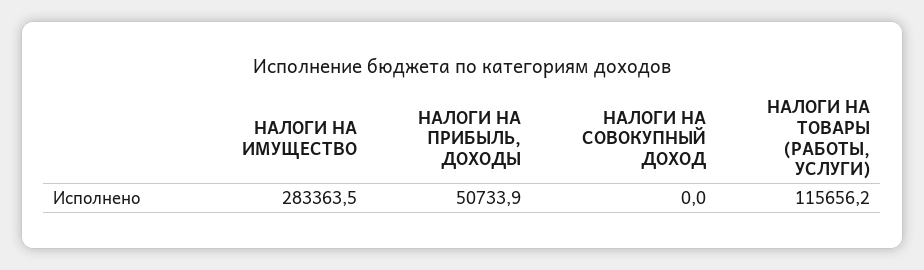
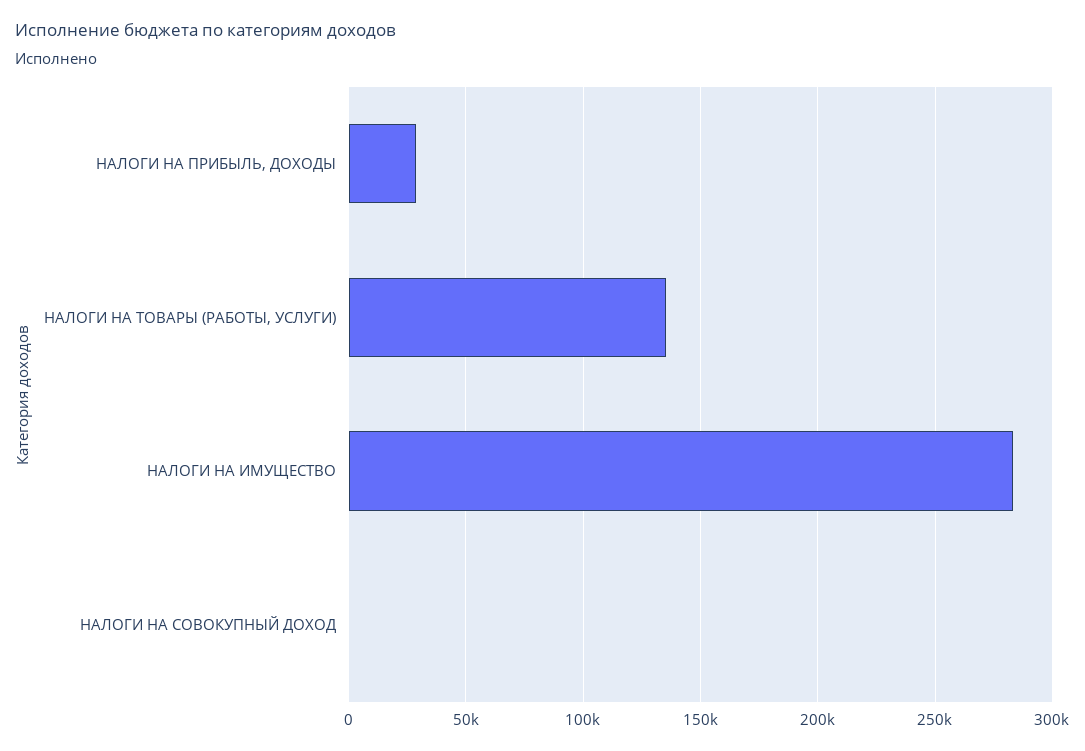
НАЛОГИ НА ПРИБЫЛЬ, ДОХОДЫ: 50733.9 -> 30000
НАЛОГИ НА ТОВАРЫ (РАБОТЫ, УСЛУГИ): 115656.2 -> 135000

